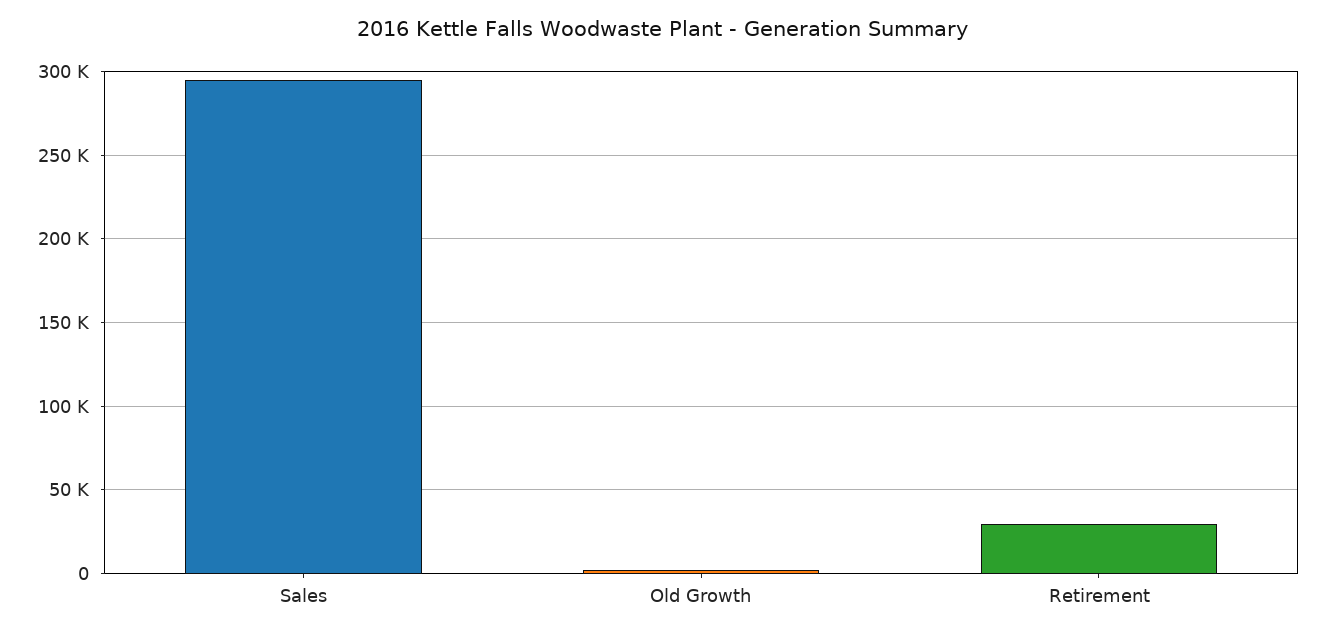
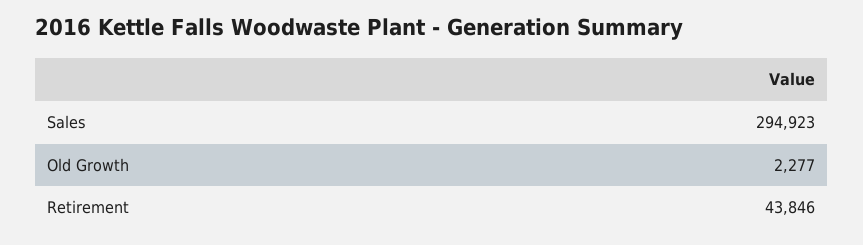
Retirement: 30000 -> 43846

